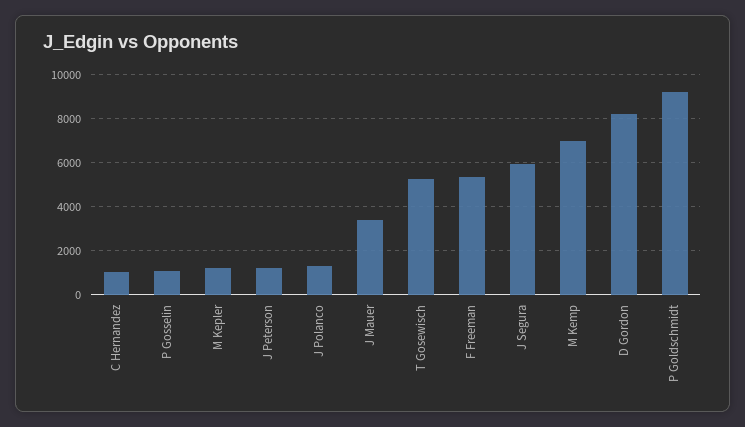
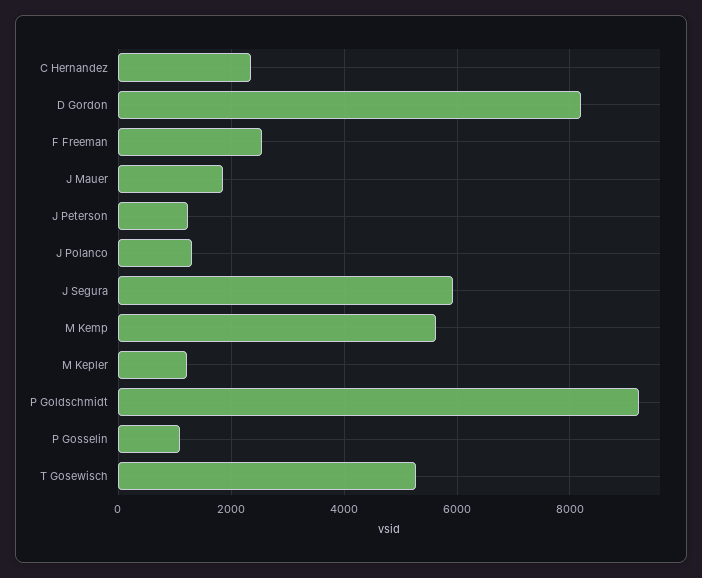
C Hernandez: 1000 -> 2400
J Mauer: 3500 -> 1800
F Freeman: 5500 -> 2600
M Kemp: 7000 -> 5600

